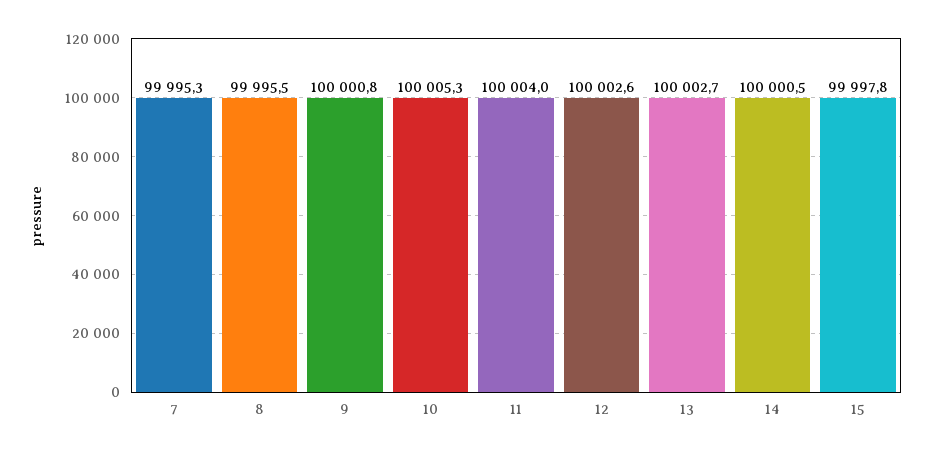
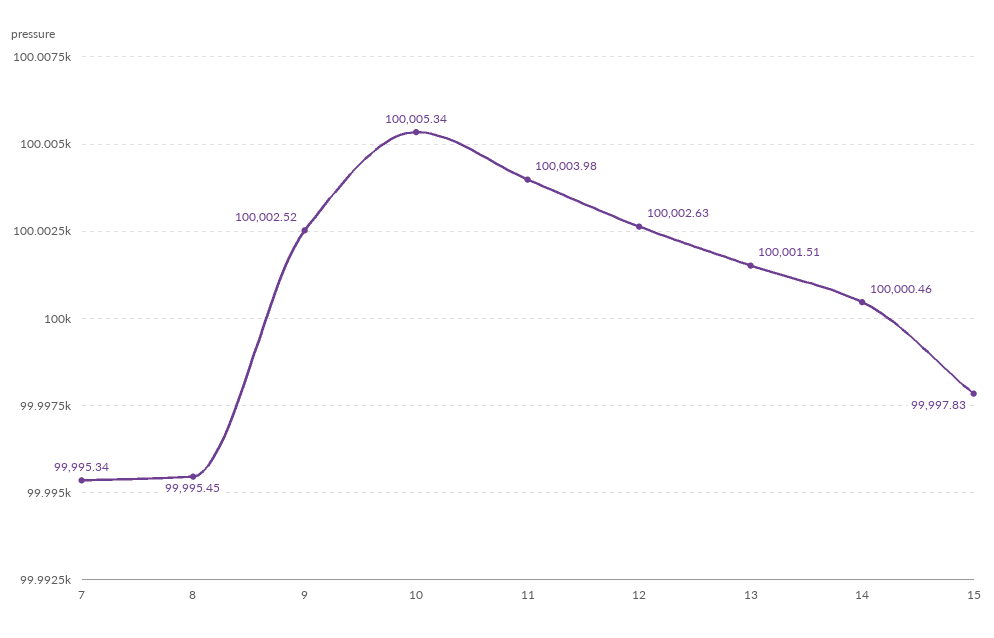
9: 100000.8 -> 100002.52
13: 100002.7 -> 100001.51

